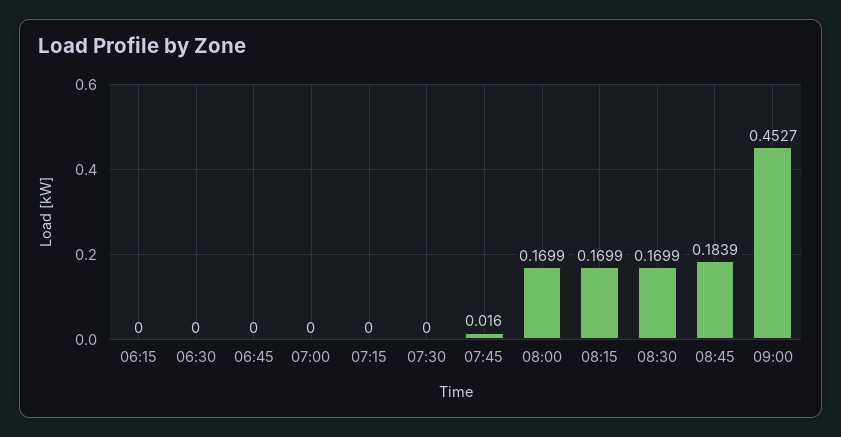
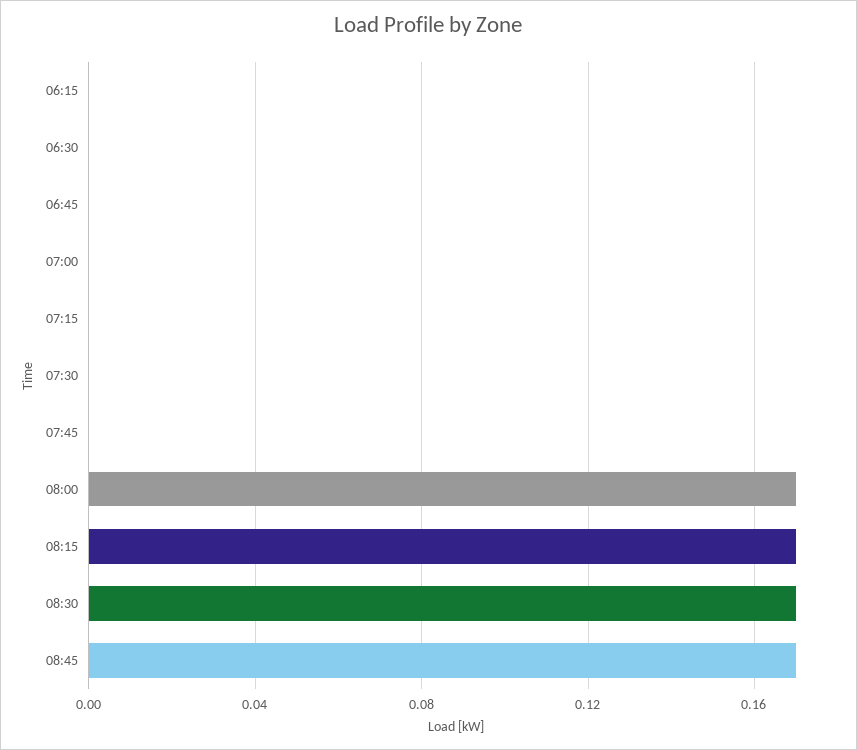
07:45: 0.016 -> 0
08:45: 0.1839 -> 0.17
09:00: 0.4527 -> none

